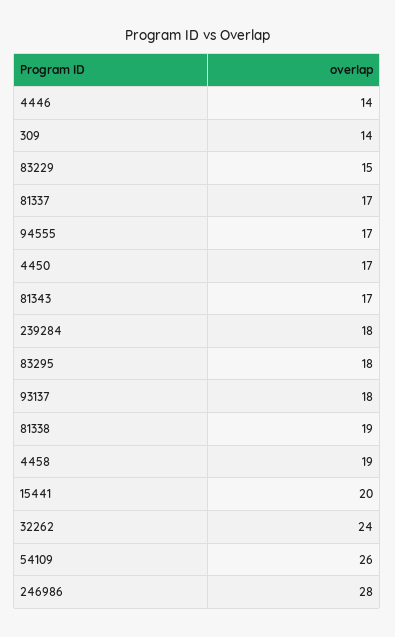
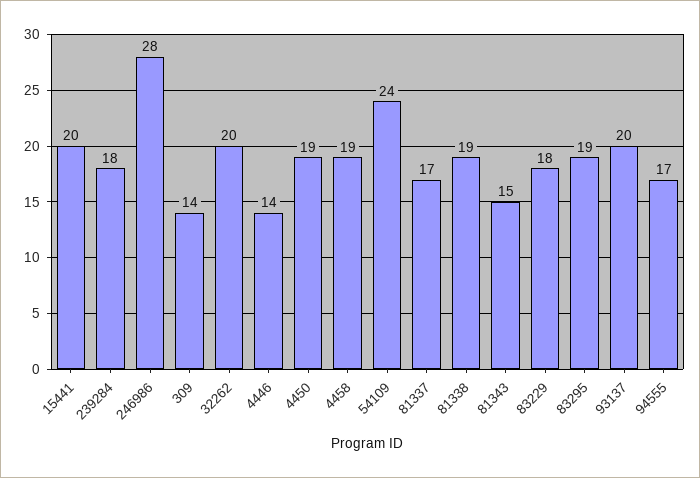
83229: 15 -> 18
4450: 17 -> 19
81343: 17 -> 15
83295: 18 -> 19
93137: 18 -> 20
32262: 24 -> 20
54109: 26 -> 24

